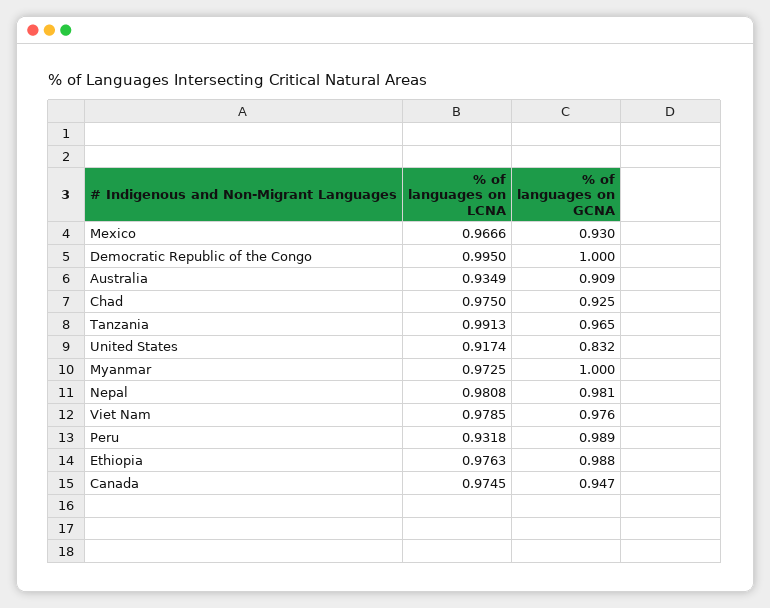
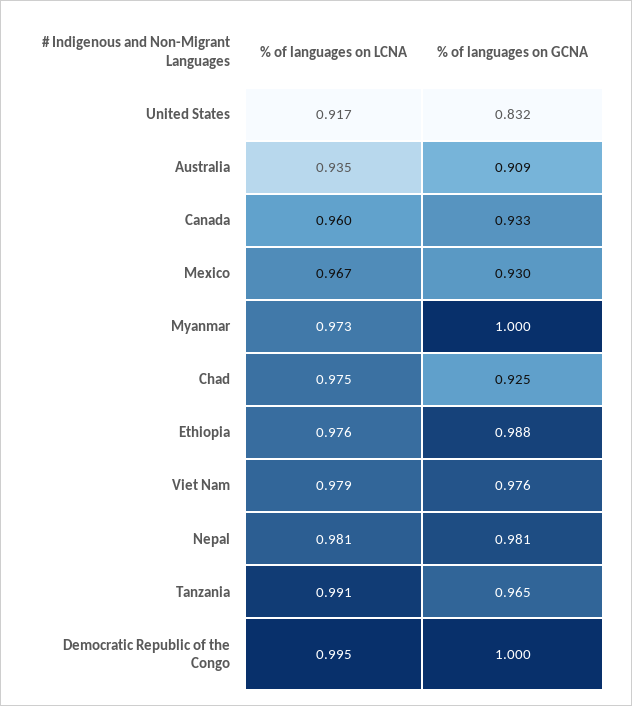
% of languages on LCNA, Peru: 0.9318 -> none
% of languages on GCNA, Peru: 0.989 -> none
% of languages on LCNA, Canada: 0.9745 -> 0.96
% of languages on GCNA, Canada: 0.947 -> 0.933

